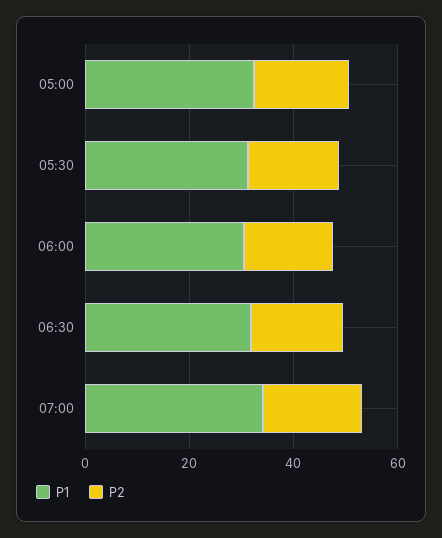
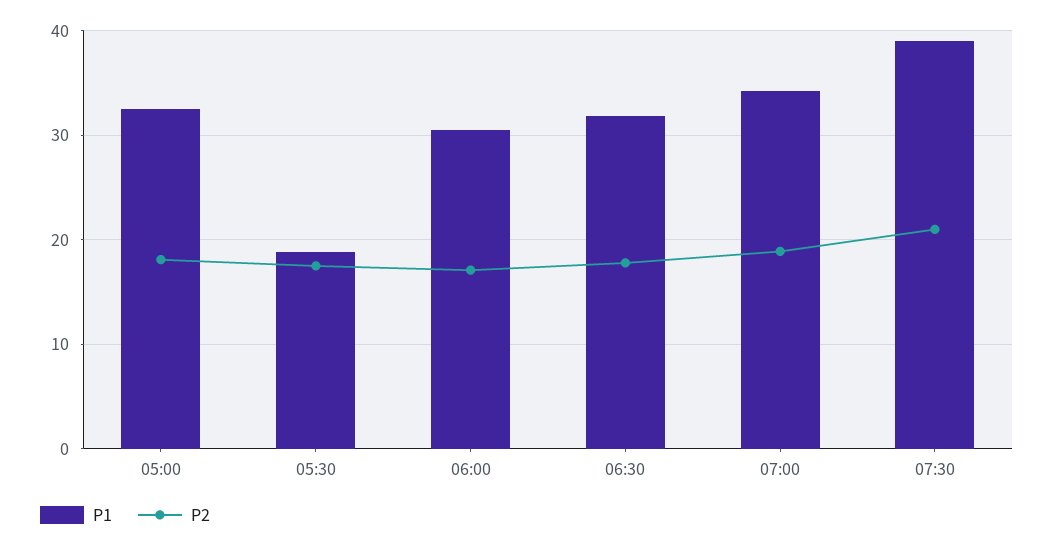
P1, 05:30: 30 -> 19
P1, 07:30: none -> 39
P2, 07:30: none -> 21

